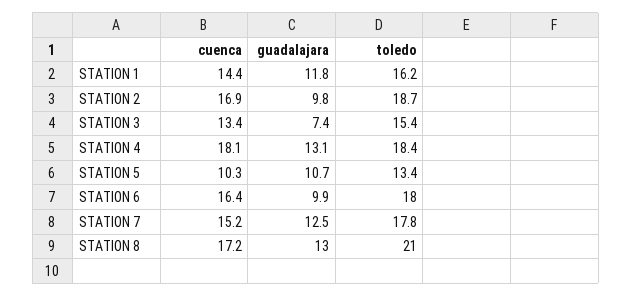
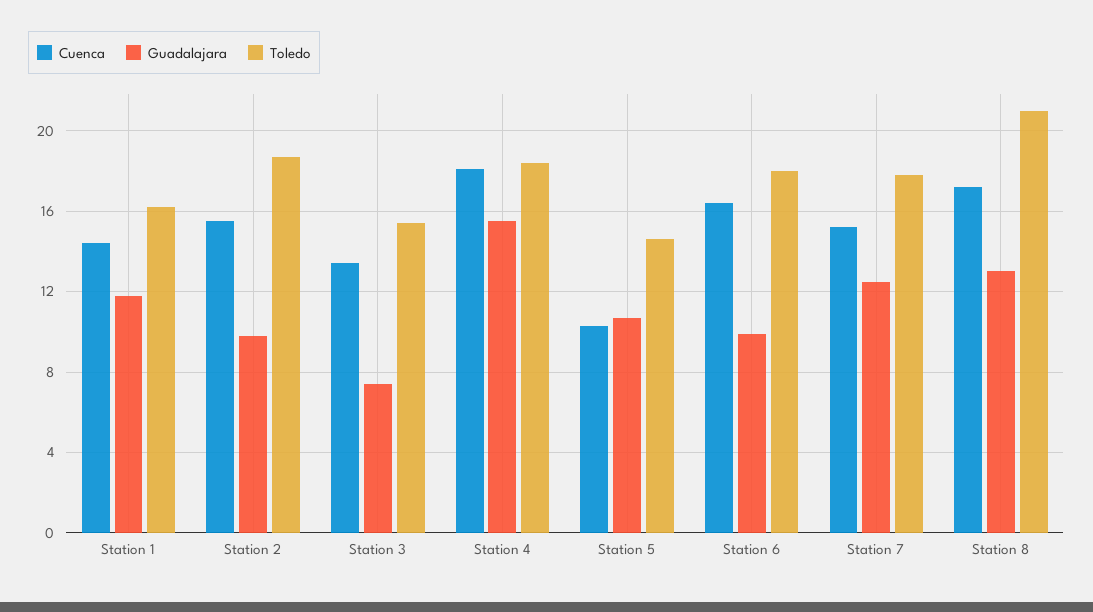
cuenca, STATION 2: 16.9 -> 15.5
guadalajara, STATION 4: 13.1 -> 15.5
toledo, STATION 5: 13.4 -> 14.5

